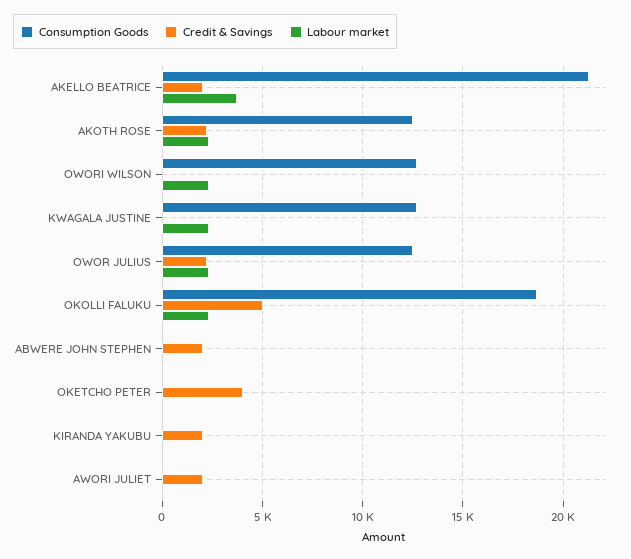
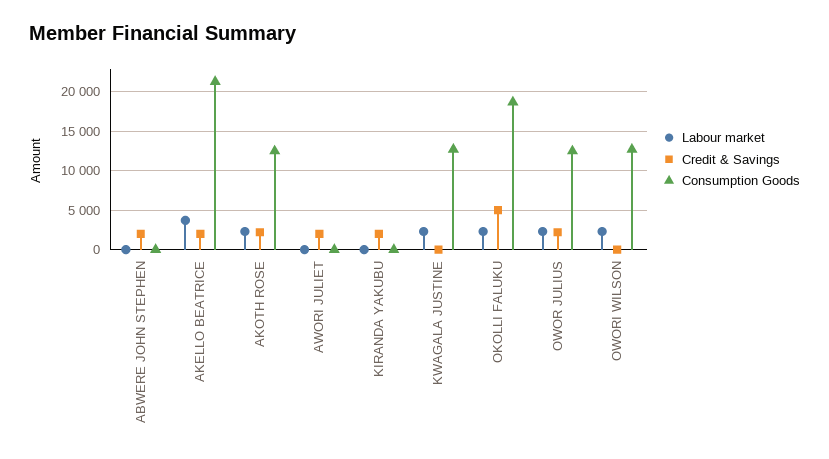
Consumption Goods, OKETCHO PETER: 0 -> none
Credit & Savings, OKETCHO PETER: 4000 -> none
Labour market, OKETCHO PETER: 0 -> none

